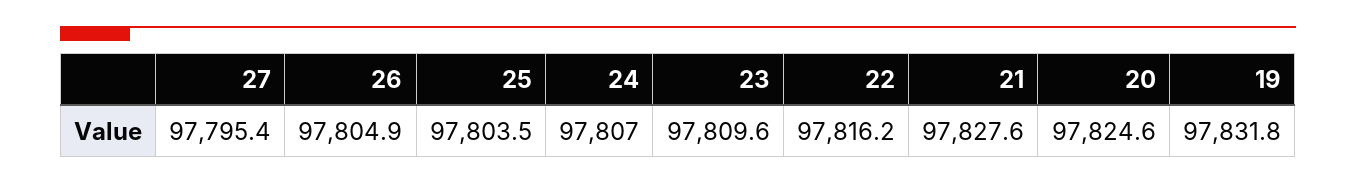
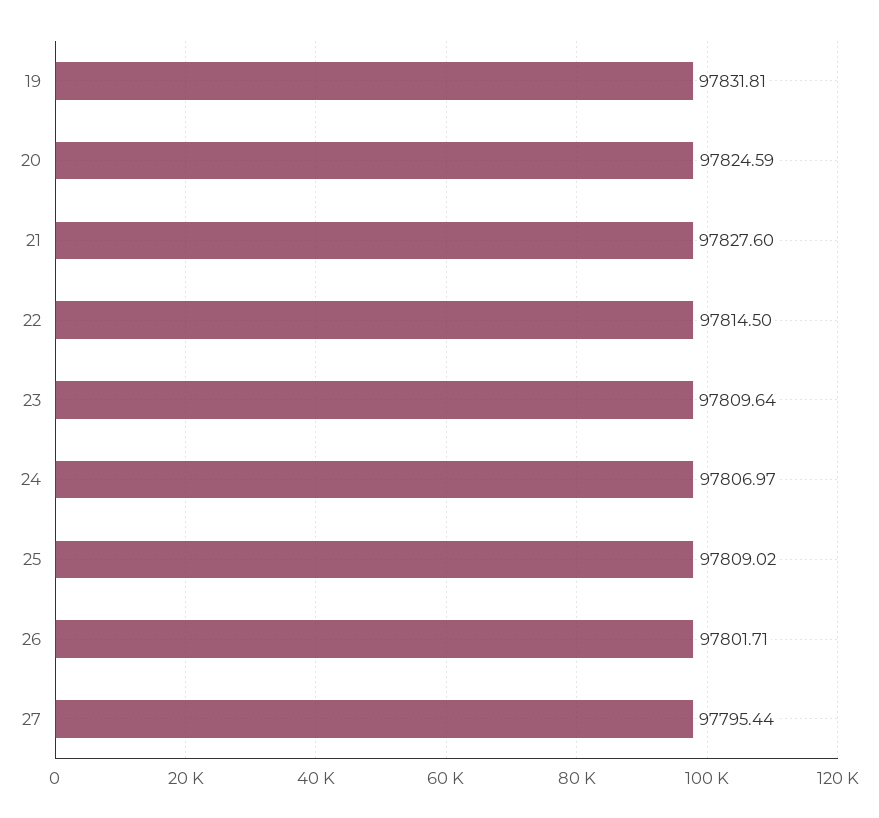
26: 97804.9 -> 97801.71
25: 97803.5 -> 97809.02
22: 97816.2 -> 97814.5

